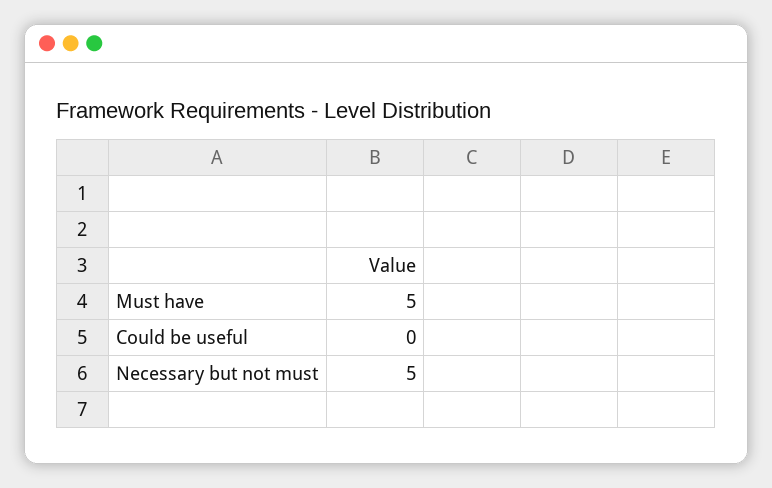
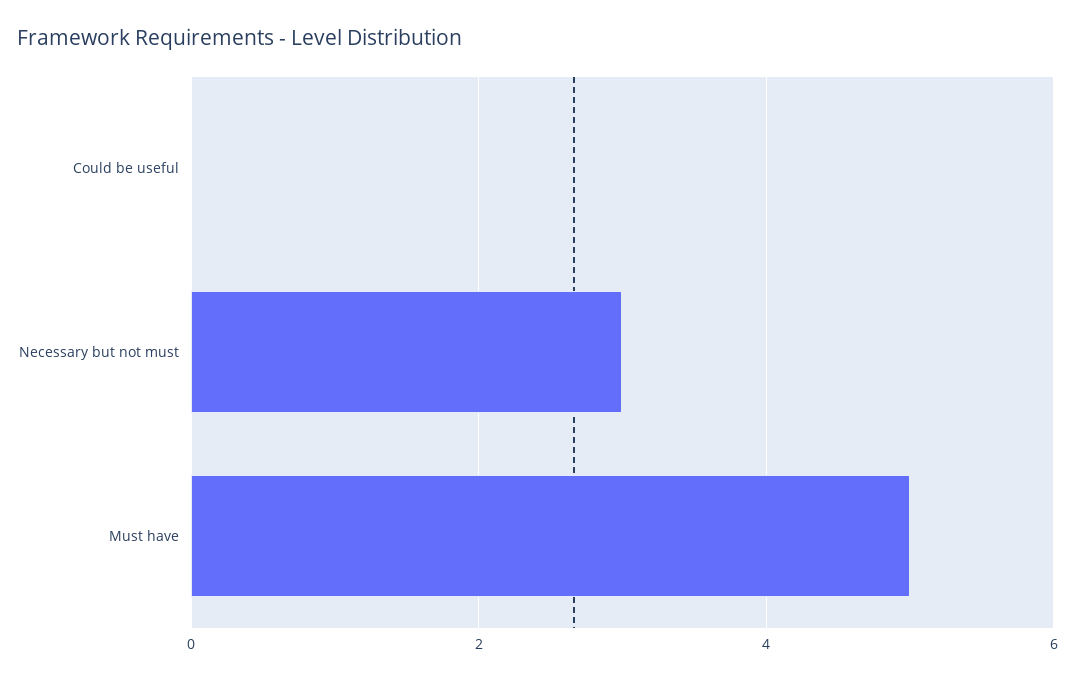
Necessary but not must: 5 -> 3

